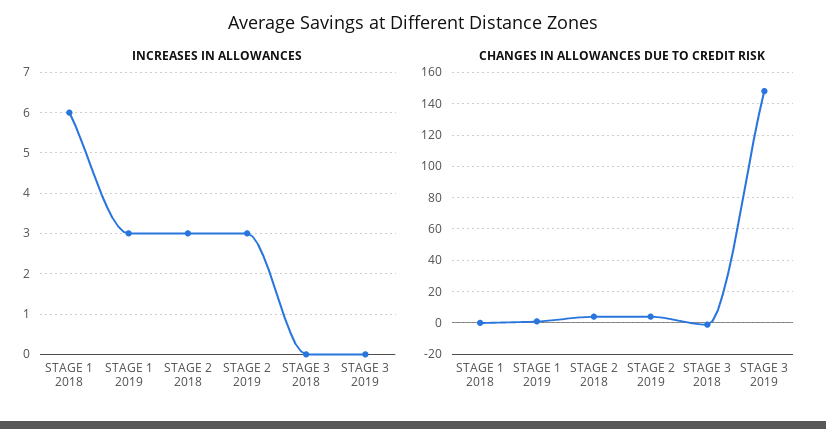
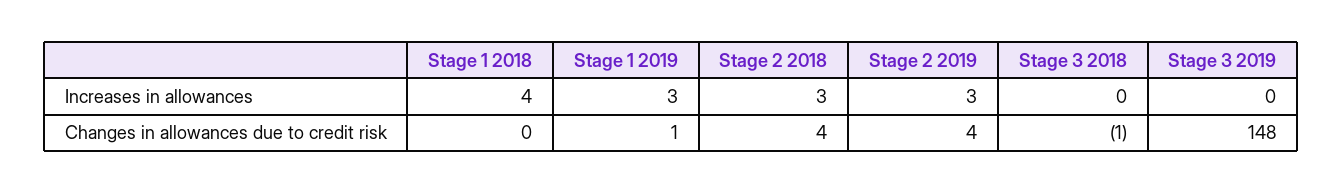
INCREASES IN ALLOWANCES, STAGE 1 2018: 6 -> 4

